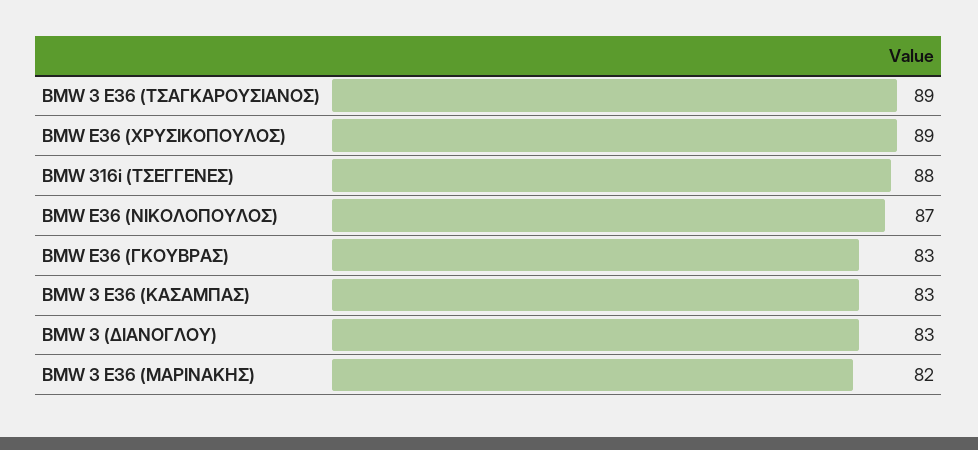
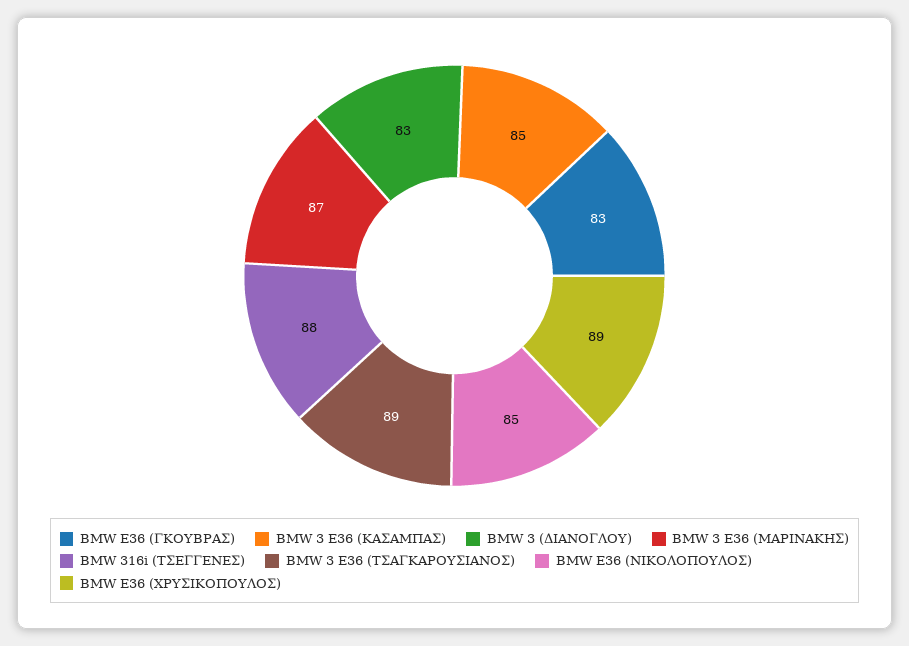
BMW E36 (ΝΙΚΟΛΟΠΟΥΛΟΣ): 87 -> 85
BMW 3 E36 (ΚΑΣΑΜΠΑΣ): 83 -> 85
BMW 3 E36 (ΜΑΡΙΝΑΚΗΣ): 82 -> 87

